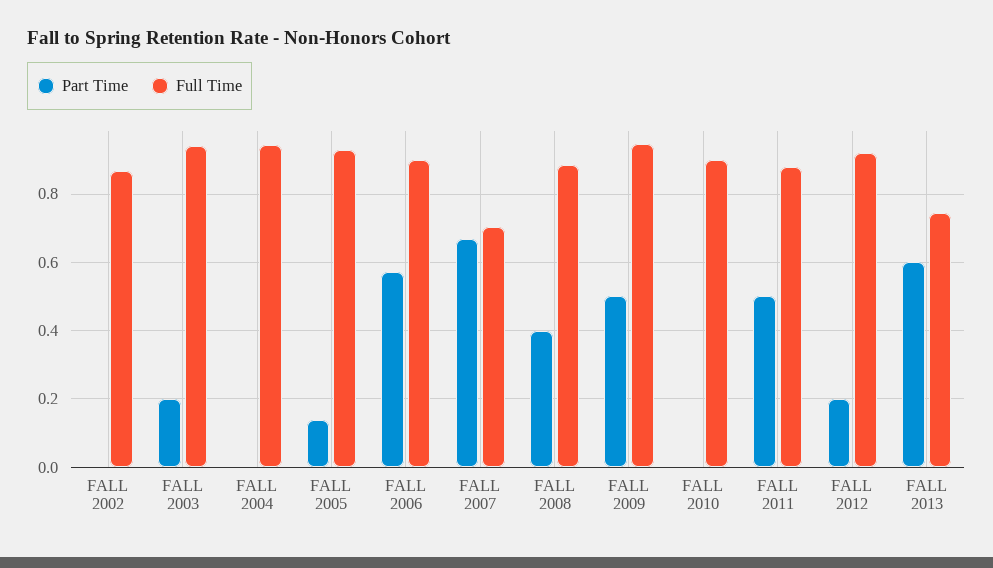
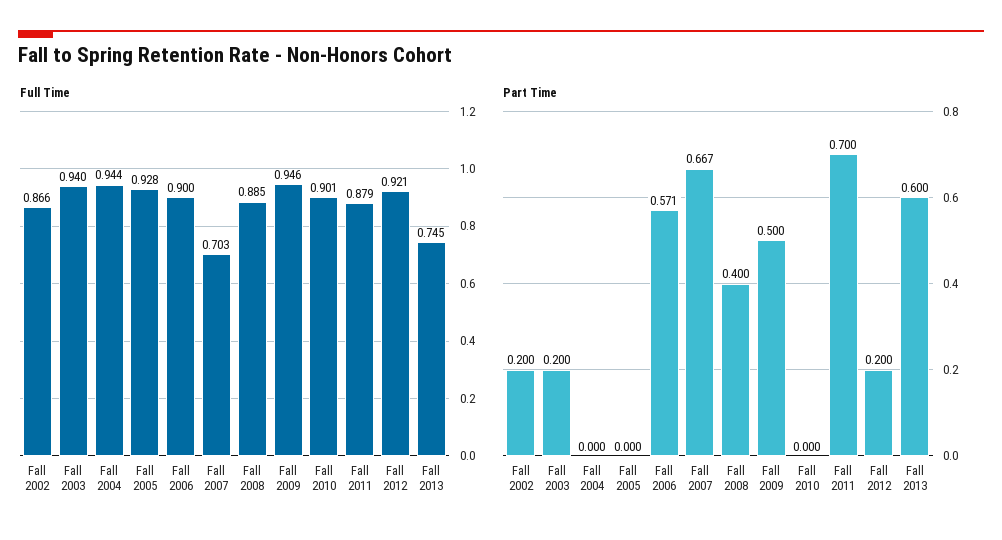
Part Time, FALL 2002: 0 -> 0.2
Part Time, FALL 2005: 0.14 -> 0
Part Time, FALL 2011: 0.5 -> 0.7

